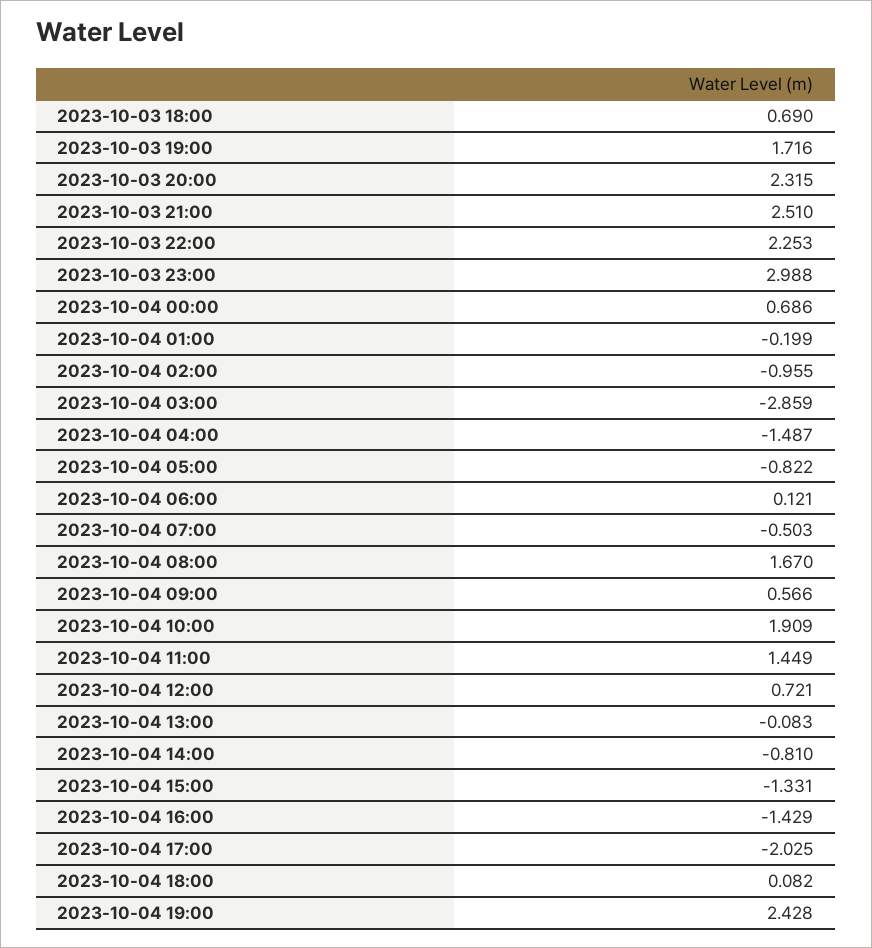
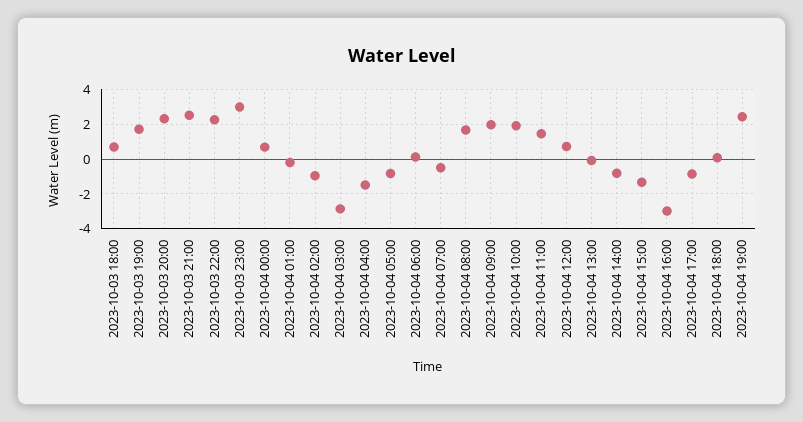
2023-10-04 09:00: 0.566 -> 2
2023-10-04 16:00: -1.429 -> -3
2023-10-04 17:00: -2.025 -> -1

